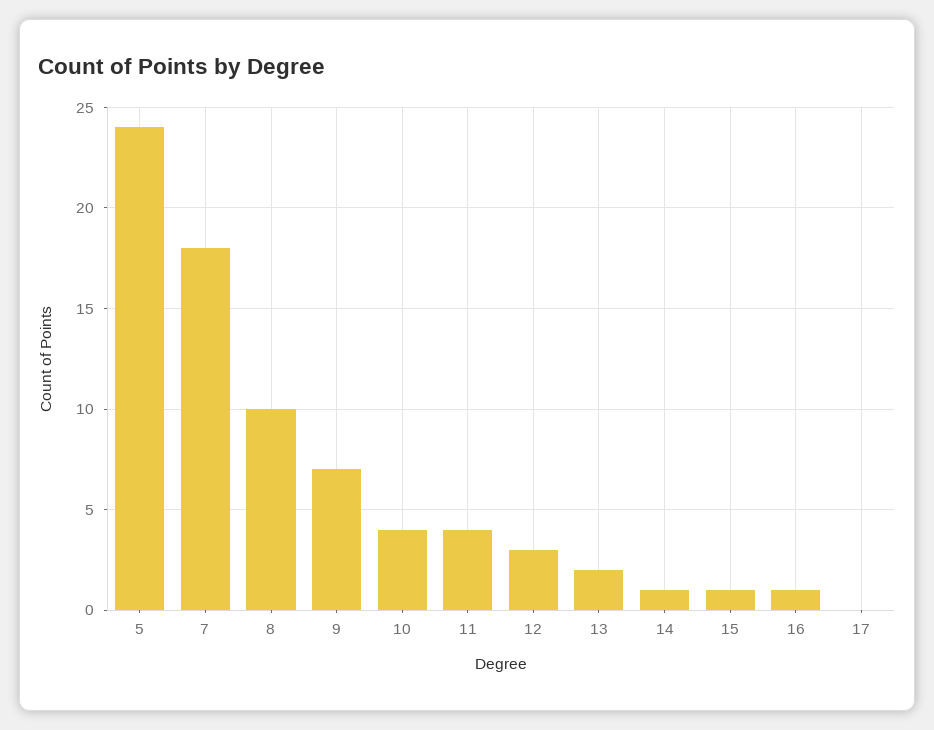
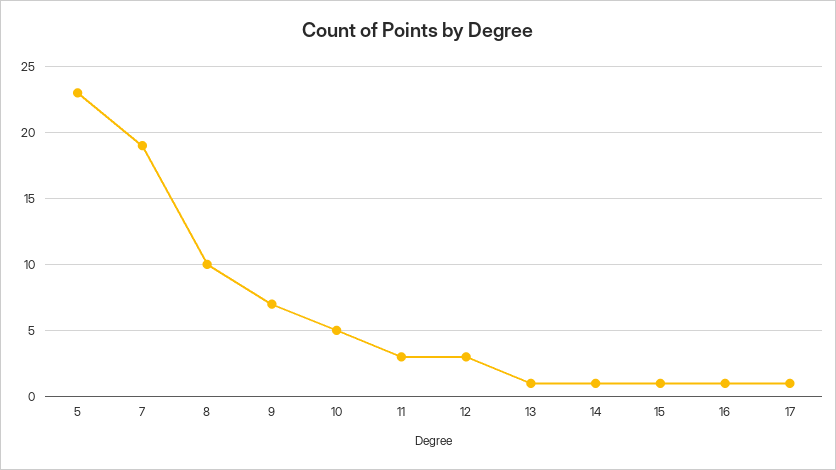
5: 24 -> 23
7: 18 -> 19
10: 4 -> 5
11: 4 -> 3
13: 2 -> 1
17: 0 -> 1

